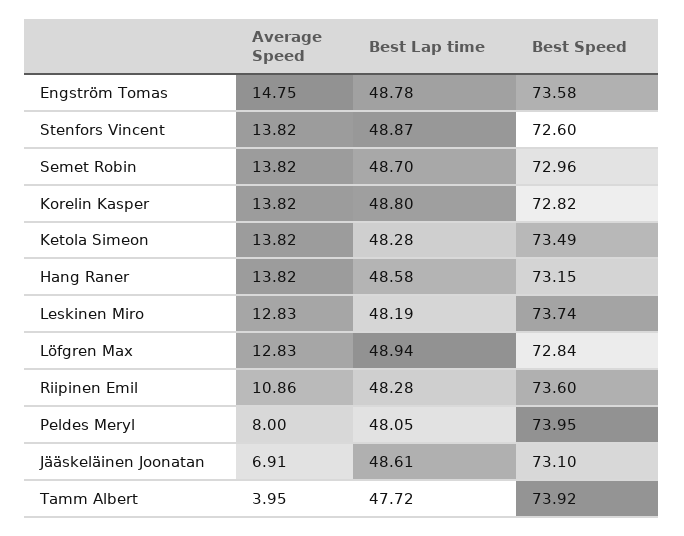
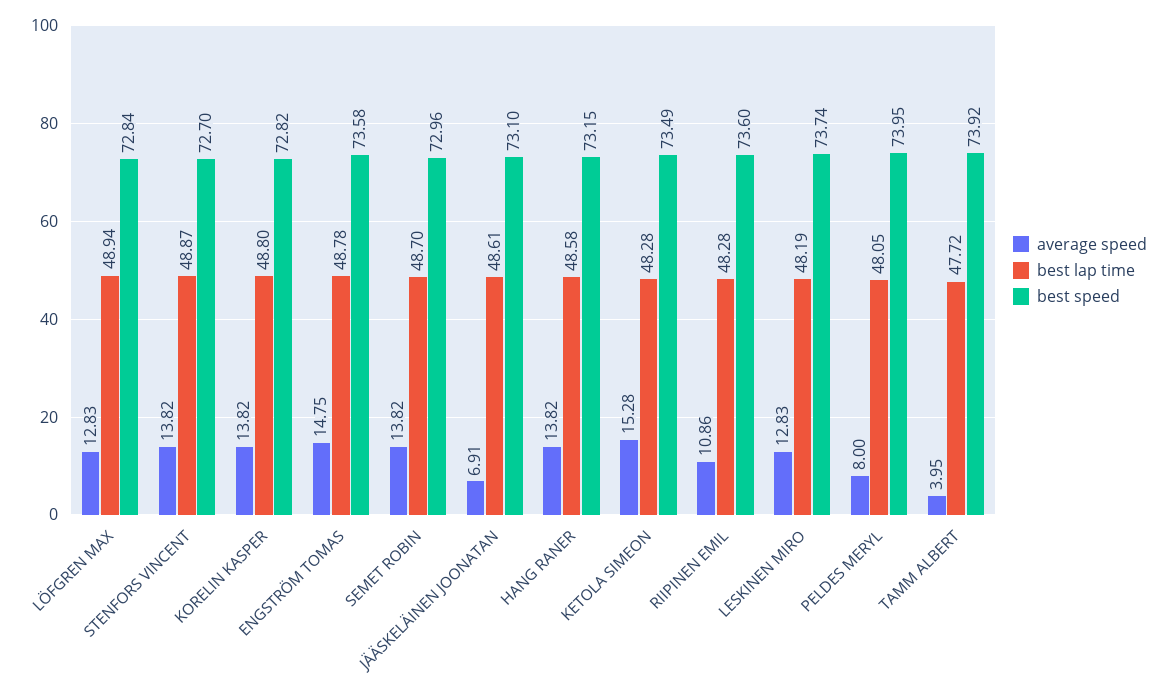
Best Speed, Stenfors Vincent: 72.6 -> 72.7
Average Speed, Ketola Simeon: 13.82 -> 15.28

